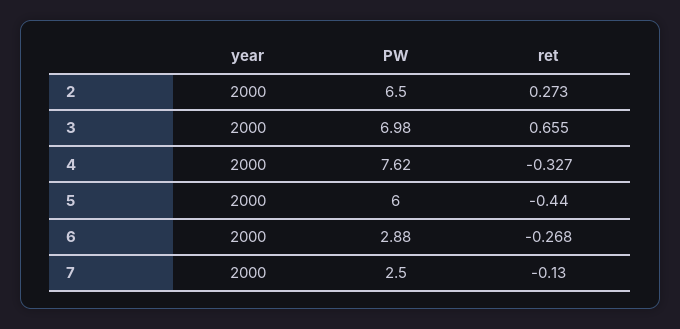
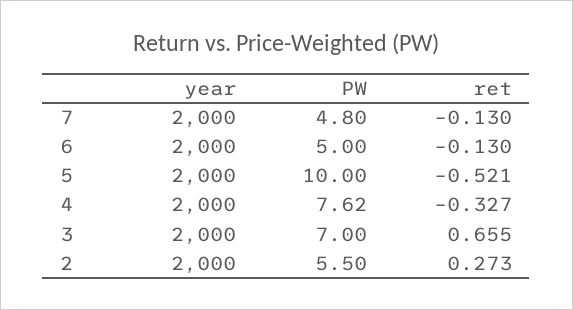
PW, 2: 6.5 -> 5.5
PW, 3: 6.98 -> 7
PW, 5: 6 -> 10
ret, 5: -0.44 -> -0.521
PW, 6: 2.88 -> 5
ret, 6: -0.268 -> -0.13
PW, 7: 2.5 -> 4.8

